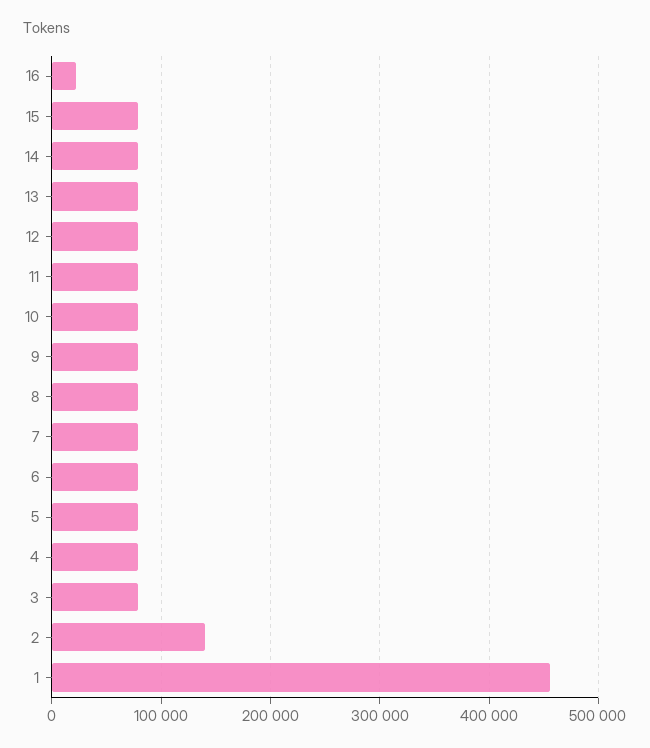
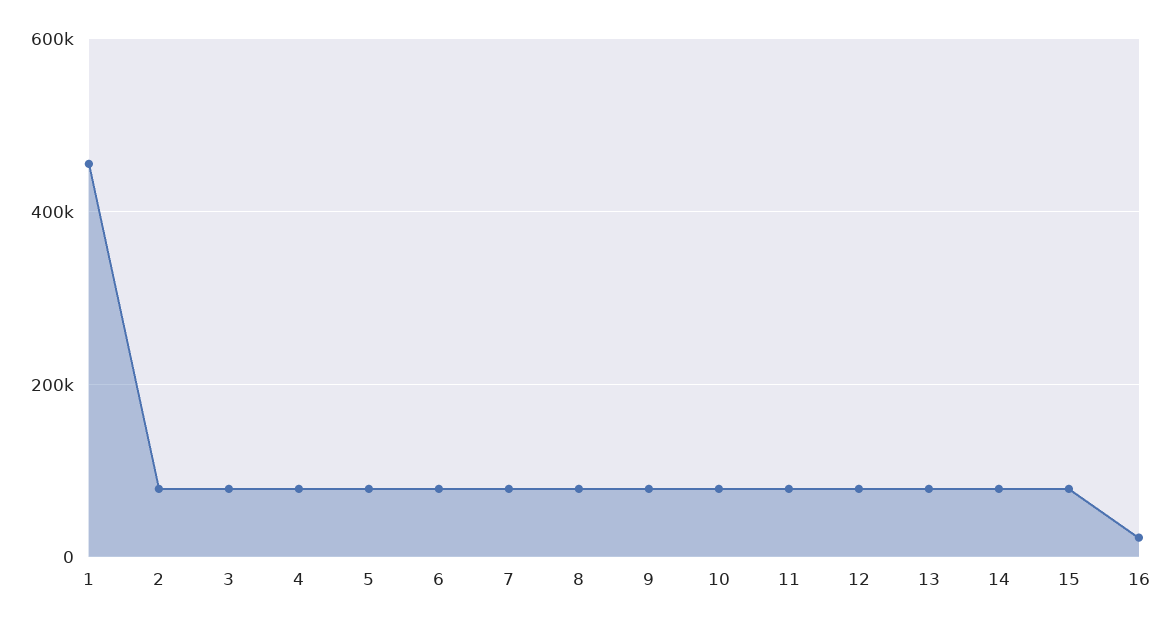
2: 140000 -> 80000

